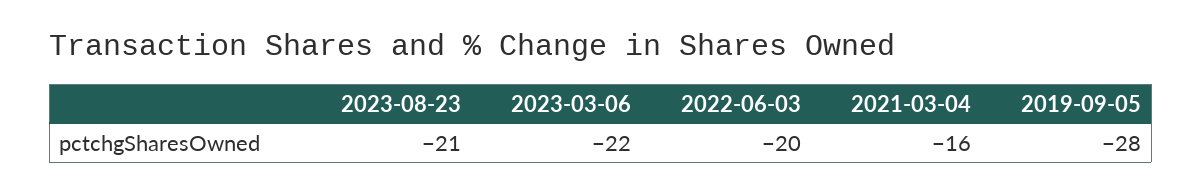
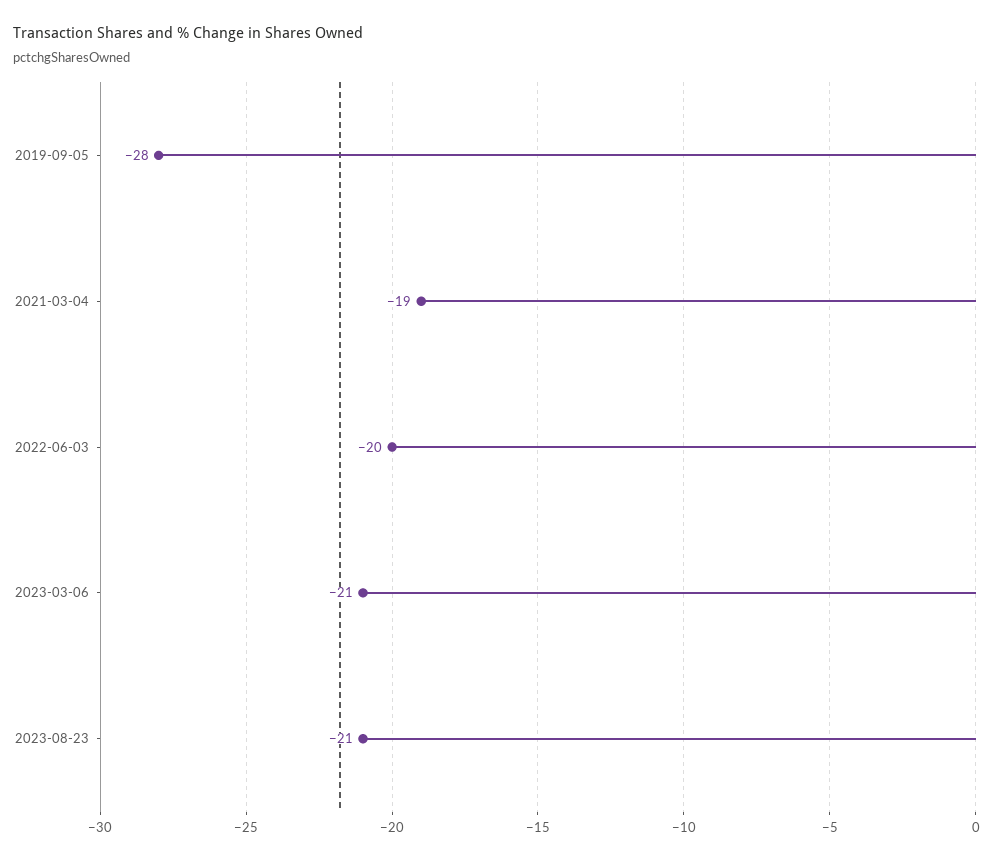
2023-03-06: -22 -> -21
2021-03-04: -16 -> -19

